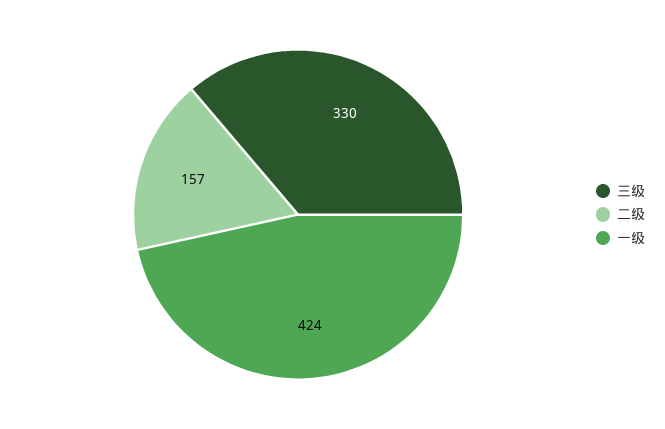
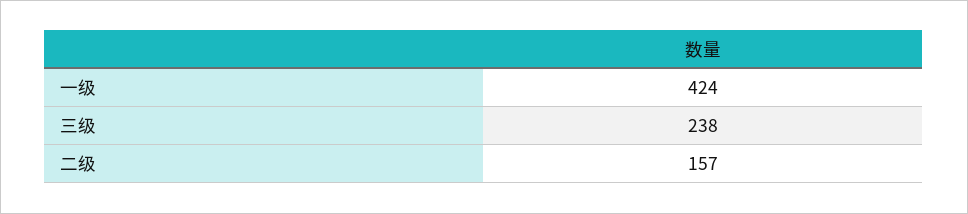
三级: 330 -> 238

